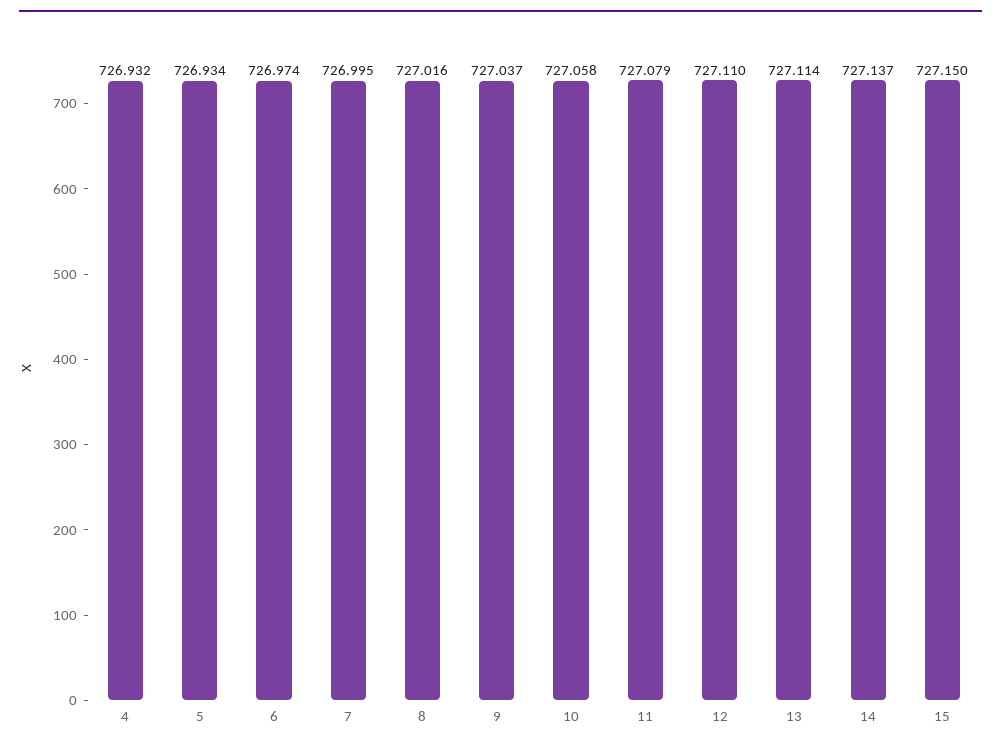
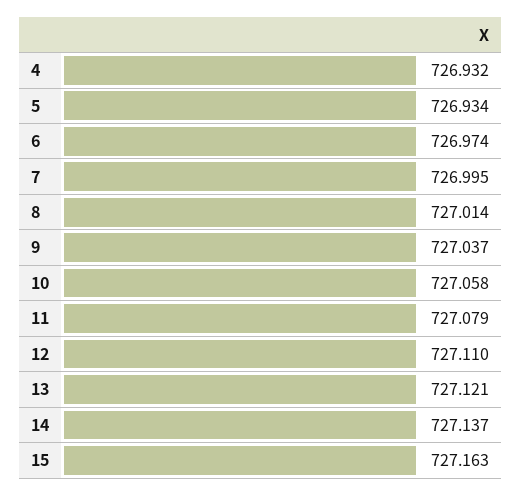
8: 727.016 -> 727.014
13: 727.114 -> 727.121
15: 727.15 -> 727.163

